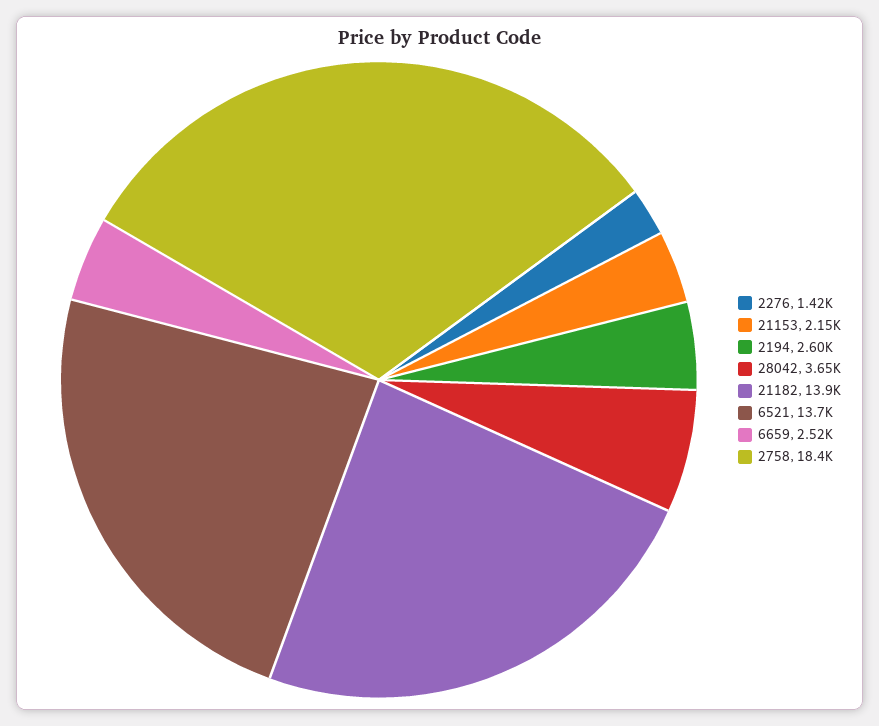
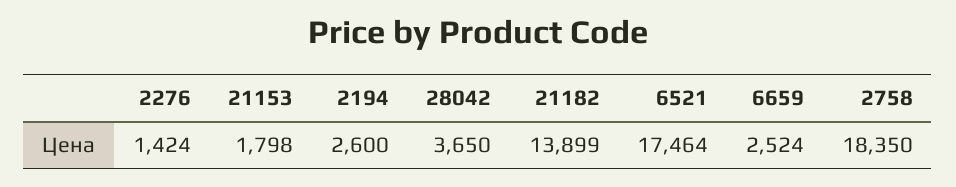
21153: 2150 -> 1798
6521: 13700 -> 17464

